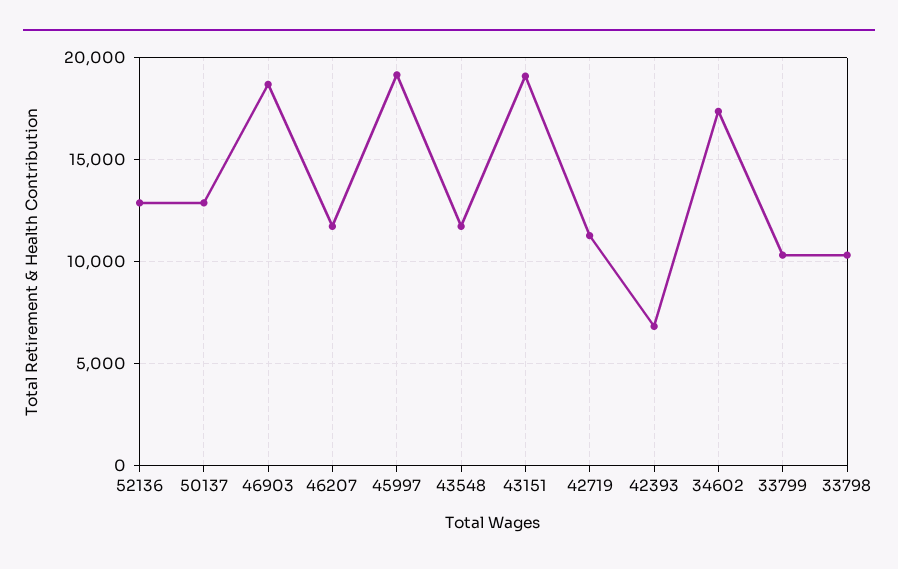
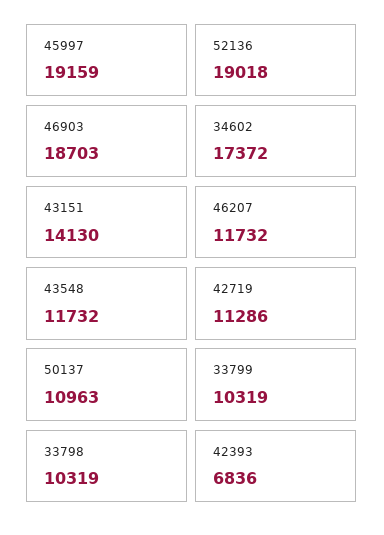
52136: 13000 -> 19018
50137: 13000 -> 10963
43151: 19000 -> 14130

